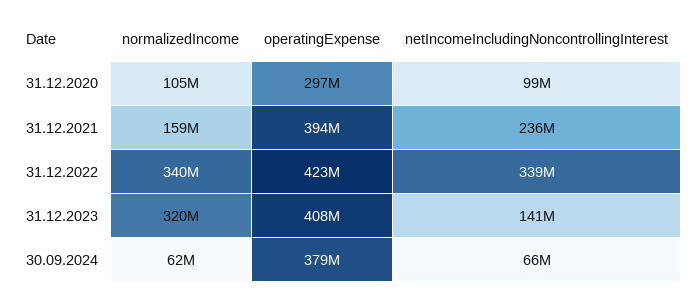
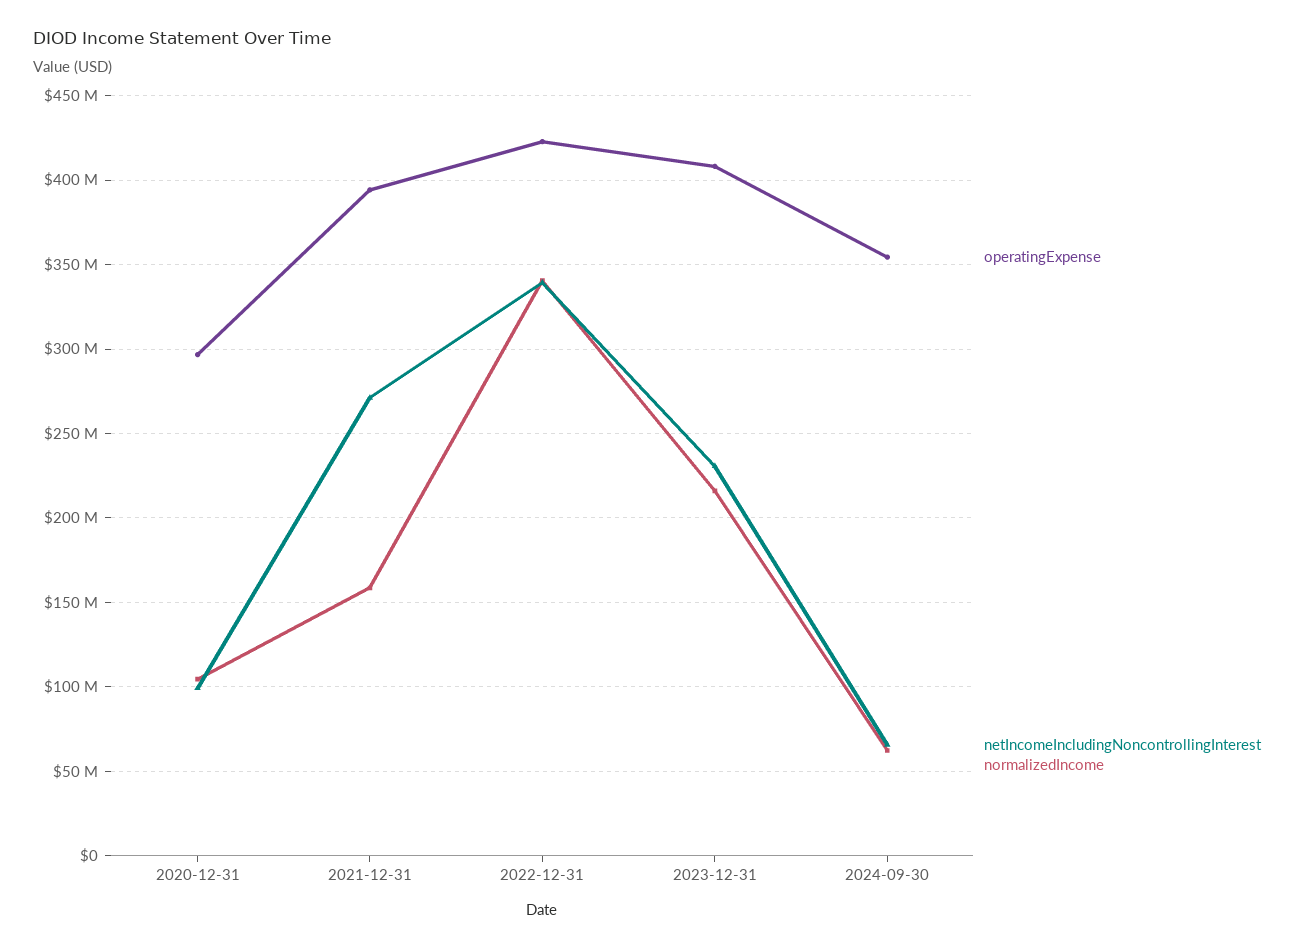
netIncomeIncludingNoncontrollingInterest, 31.12.2021: 236000000 -> 270000000
normalizedIncome, 31.12.2023: 320000000 -> 215000000
netIncomeIncludingNoncontrollingInterest, 31.12.2023: 141000000 -> 230000000
operatingExpense, 30.09.2024: 379000000 -> 355000000

